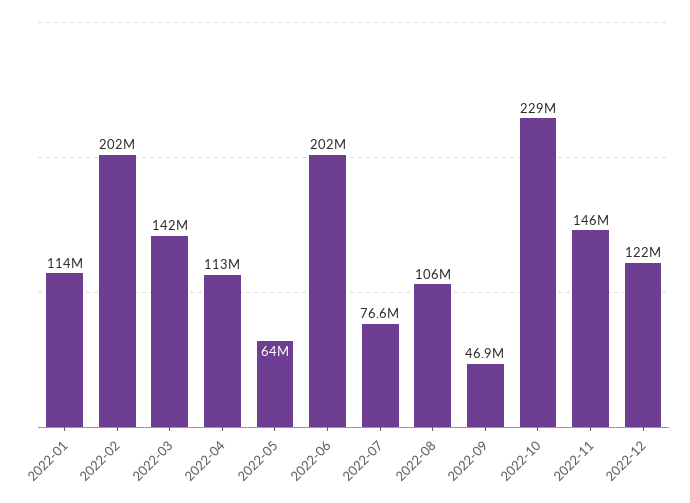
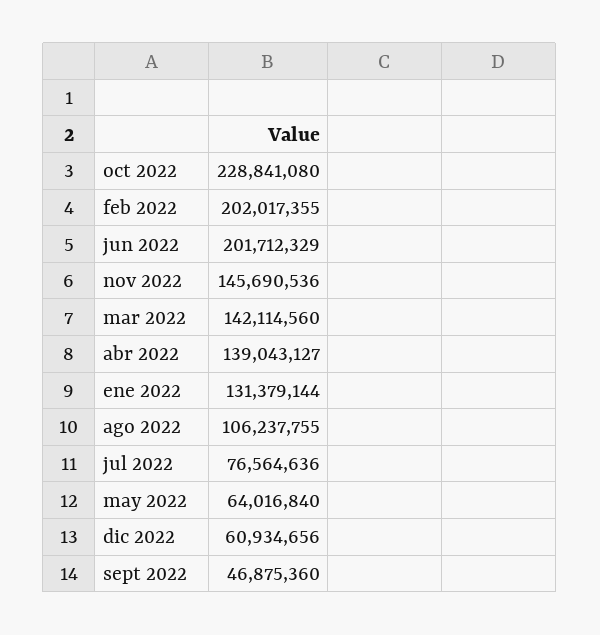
2022-01: 114000000 -> 131379144
2022-04: 113000000 -> 139043127
2022-12: 122000000 -> 60934656

